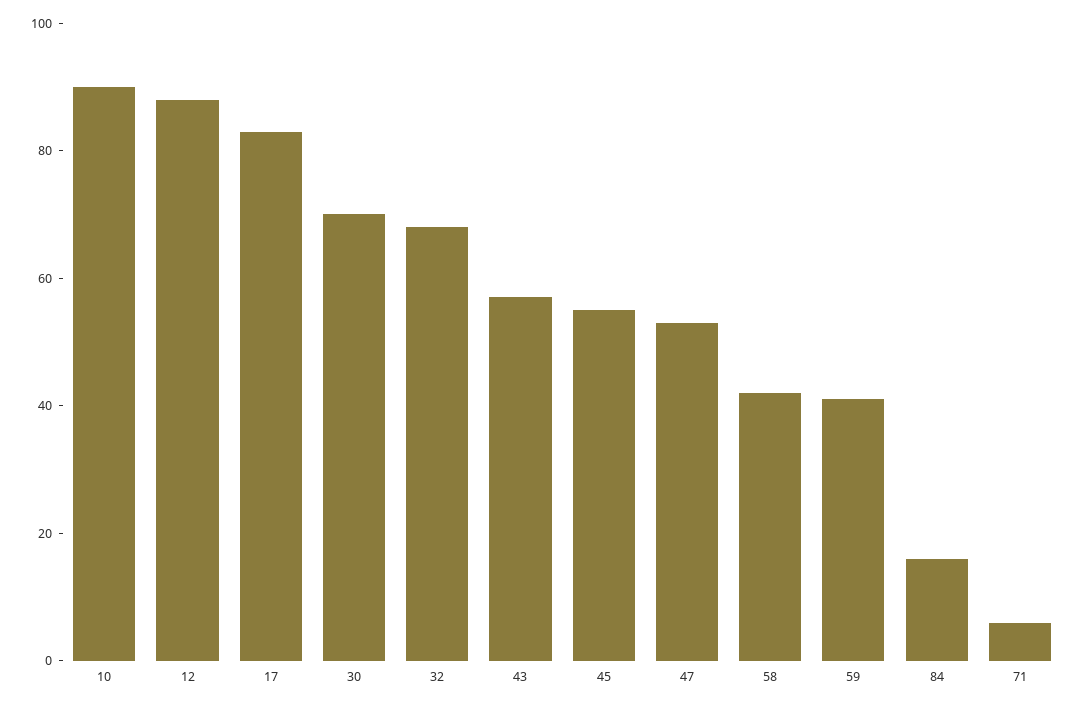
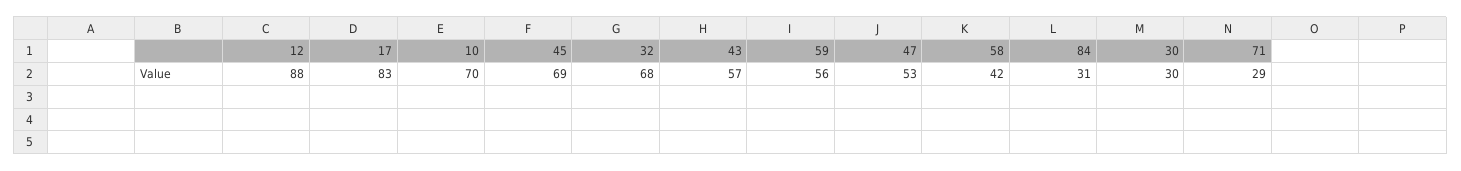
10: 90 -> 70
30: 70 -> 30
45: 55 -> 69
59: 40 -> 56
84: 15 -> 31
71: 5 -> 29

